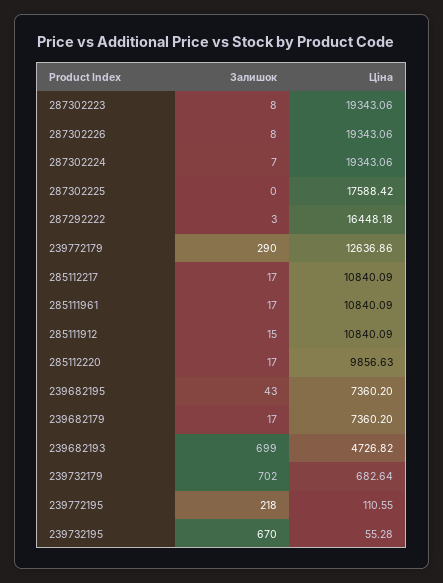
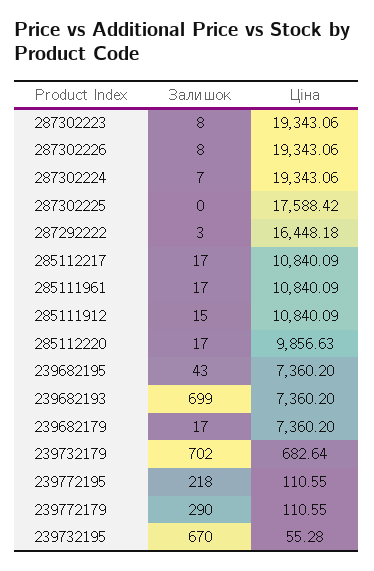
Ціна, 239772179: 12636.86 -> 110.55
Ціна, 239682193: 4726.82 -> 7360.2

